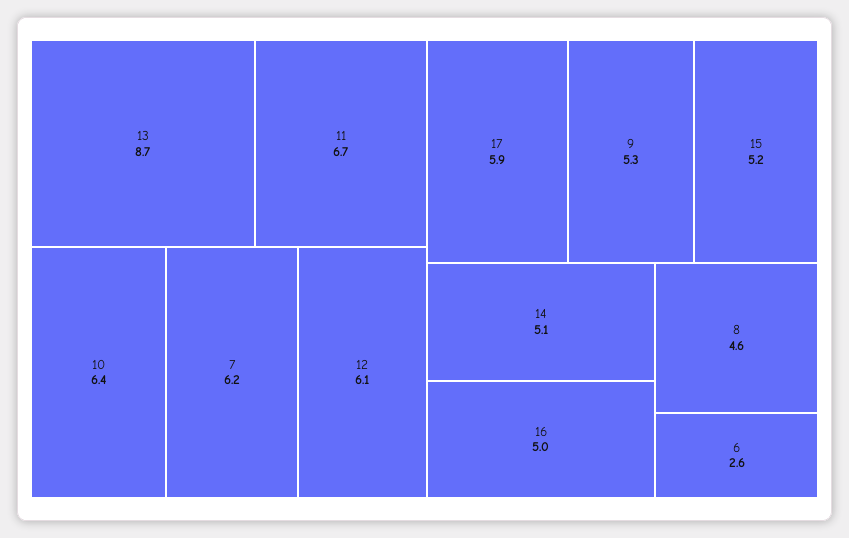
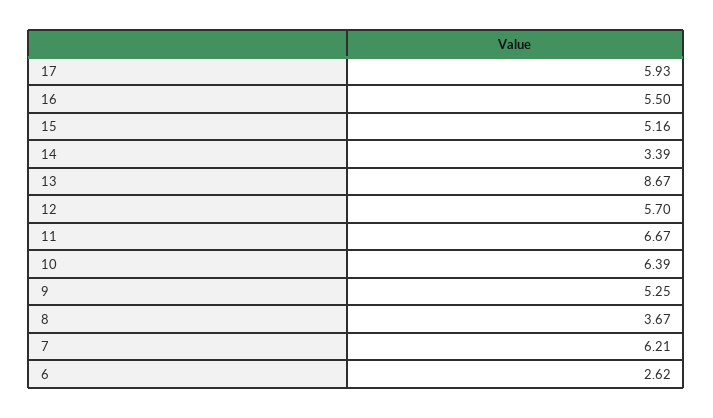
12: 6.1 -> 5.7
14: 5.1 -> 3.39
16: 5 -> 5.5
8: 4.6 -> 3.67

